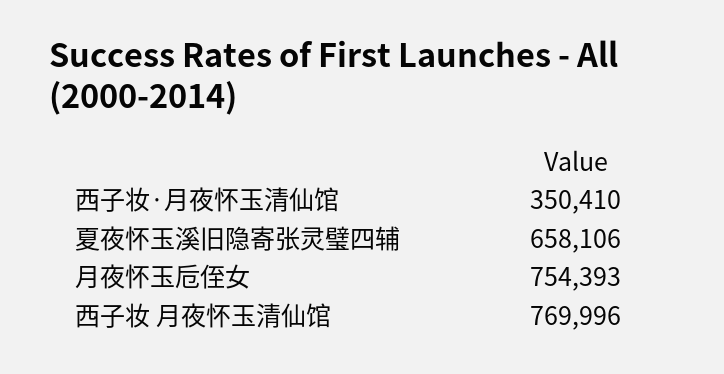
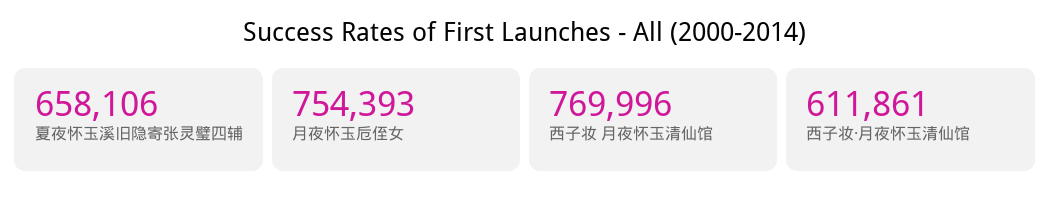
西子妆·月夜怀玉清仙馆: 350410 -> 611861

